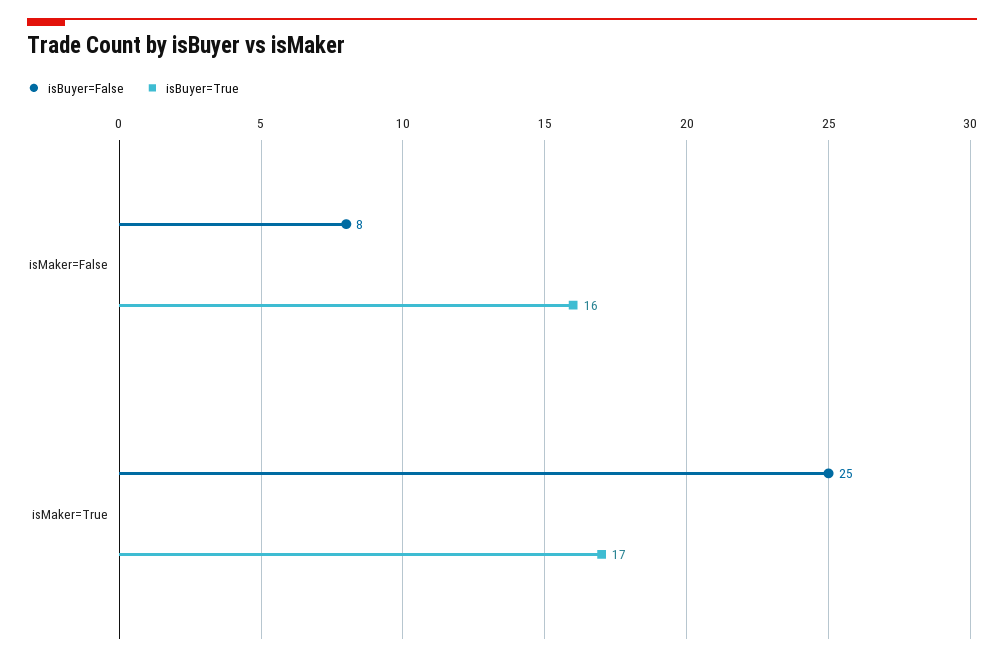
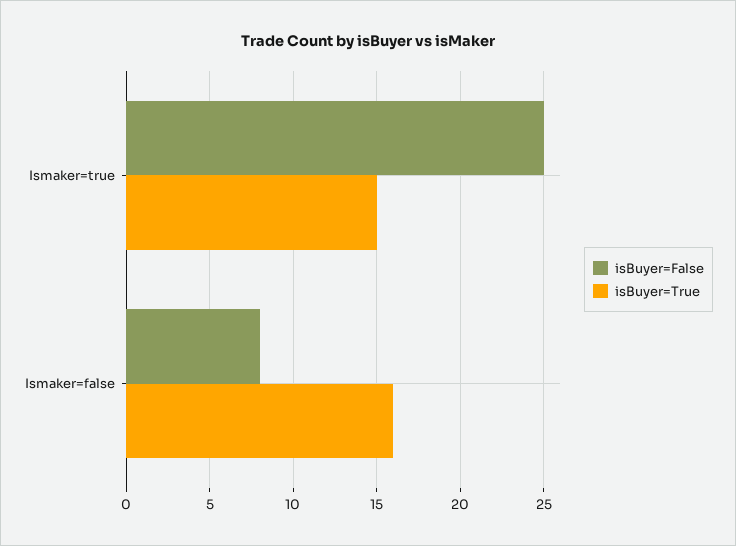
isBuyer=True, isMaker=True: 17 -> 15

